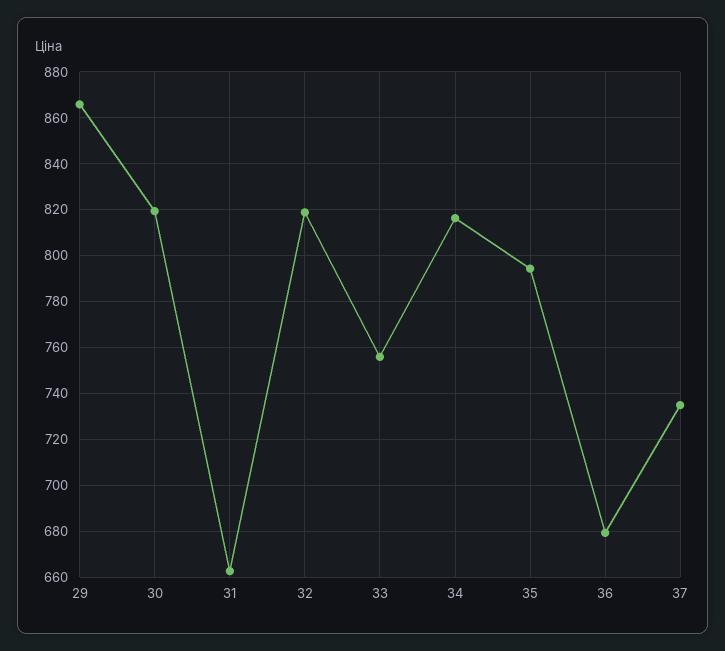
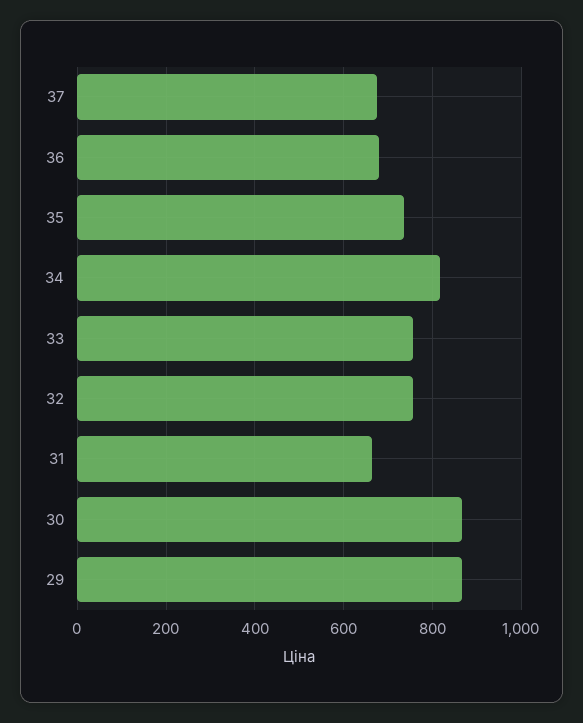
30: 820 -> 860
32: 820 -> 760
35: 795 -> 740
37: 735 -> 680

